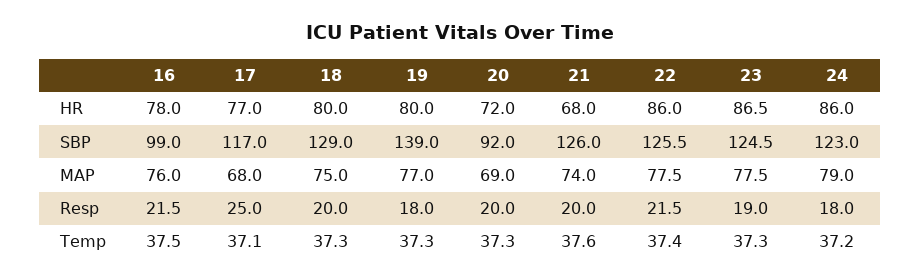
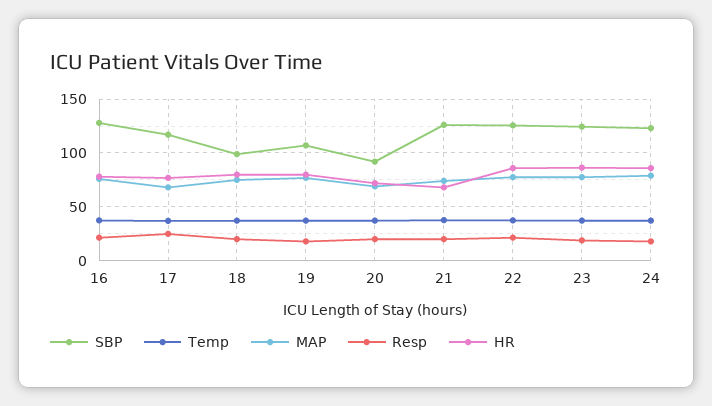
SBP, 16: 99 -> 130
SBP, 18: 129 -> 100
SBP, 19: 139 -> 110

